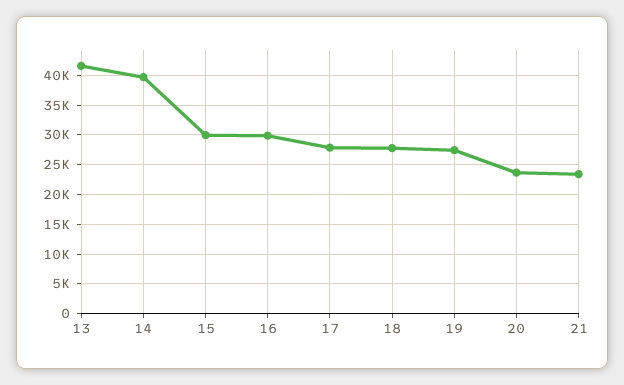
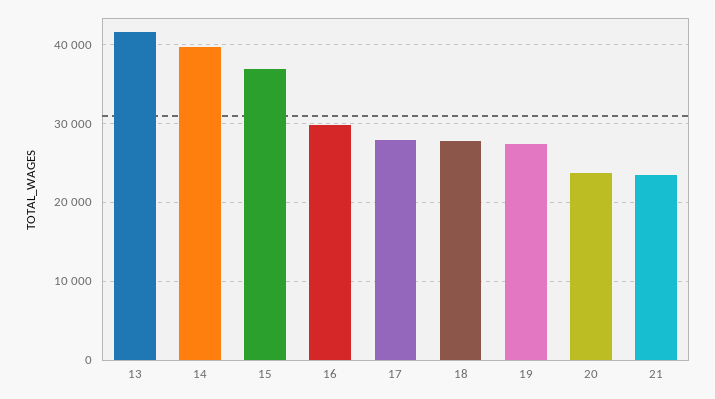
15: 30000 -> 37000

